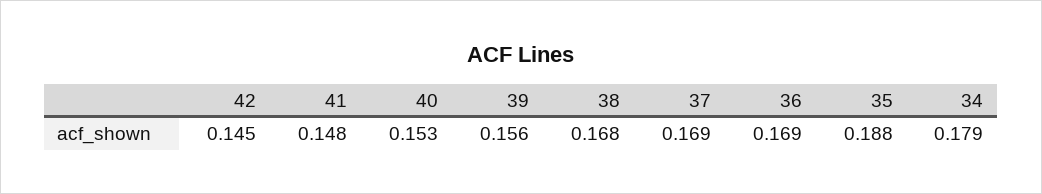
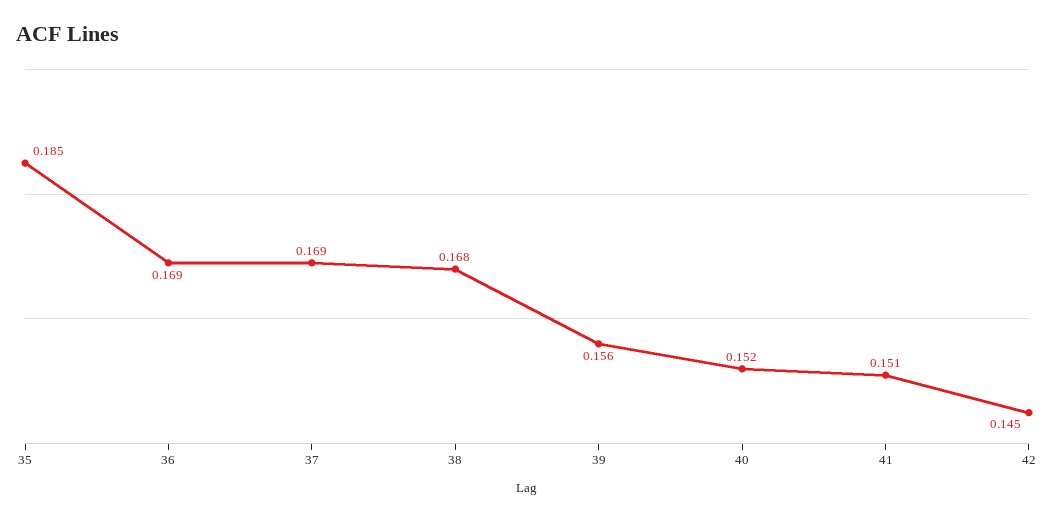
41: 0.148 -> 0.151
40: 0.153 -> 0.152
35: 0.188 -> 0.185
34: 0.179 -> none

